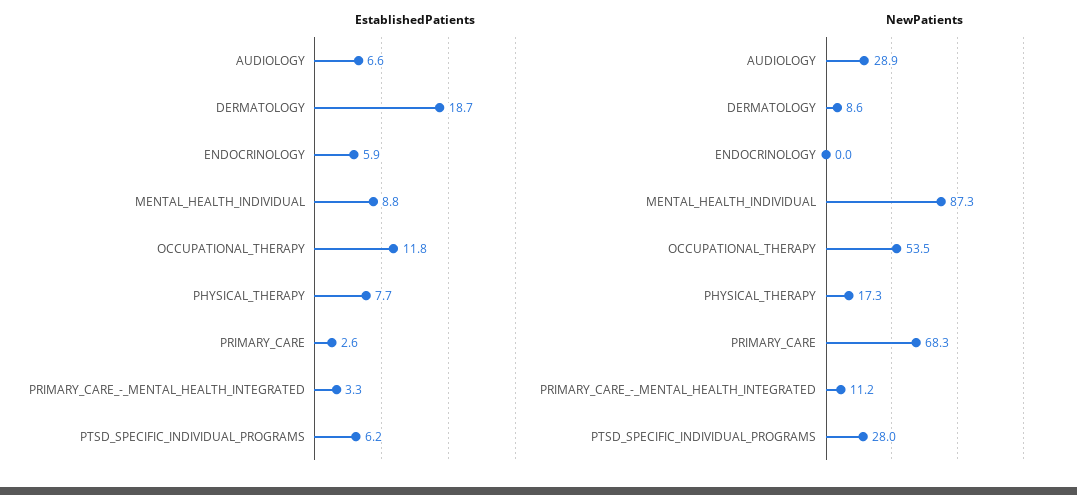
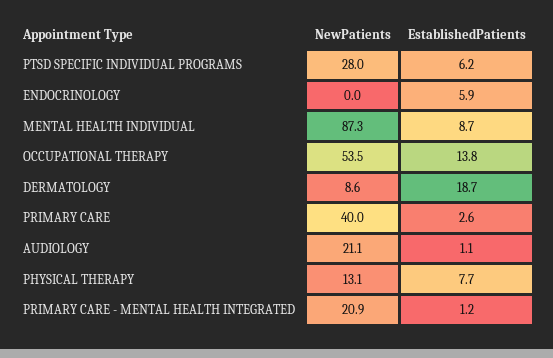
EstablishedPatients, AUDIOLOGY: 6.6 -> 1.1
EstablishedPatients, MENTAL_HEALTH_INDIVIDUAL: 8.8 -> 8.7
EstablishedPatients, OCCUPATIONAL_THERAPY: 11.8 -> 13.8
EstablishedPatients, PRIMARY_CARE_-_MENTAL_HEALTH_INTEGRATED: 3.3 -> 1.2
NewPatients, AUDIOLOGY: 28.9 -> 21.1
NewPatients, PHYSICAL_THERAPY: 17.3 -> 13.1
NewPatients, PRIMARY_CARE: 68.3 -> 40
NewPatients, PRIMARY_CARE_-_MENTAL_HEALTH_INTEGRATED: 11.2 -> 20.9

